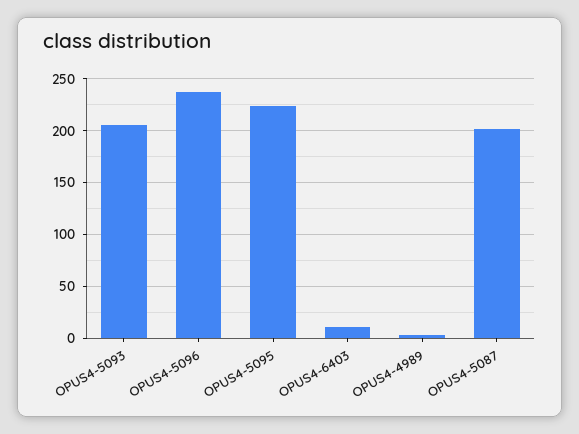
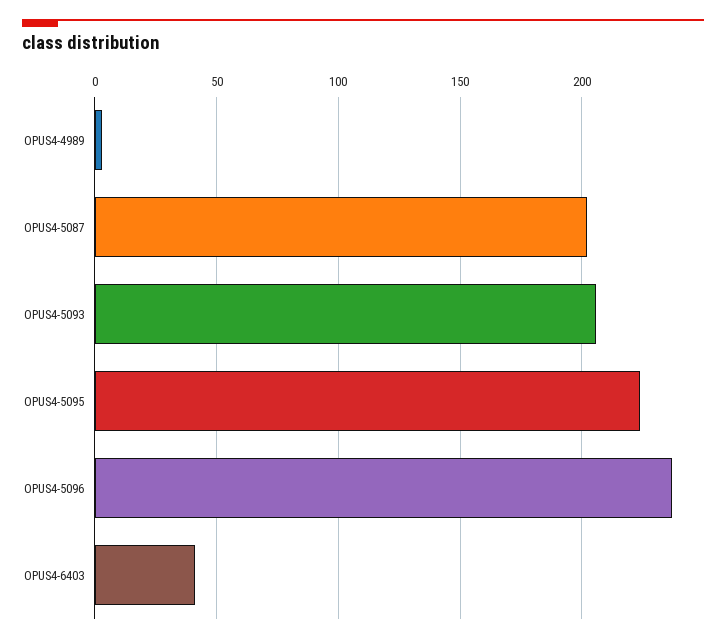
OPUS4-6403: 10 -> 40

